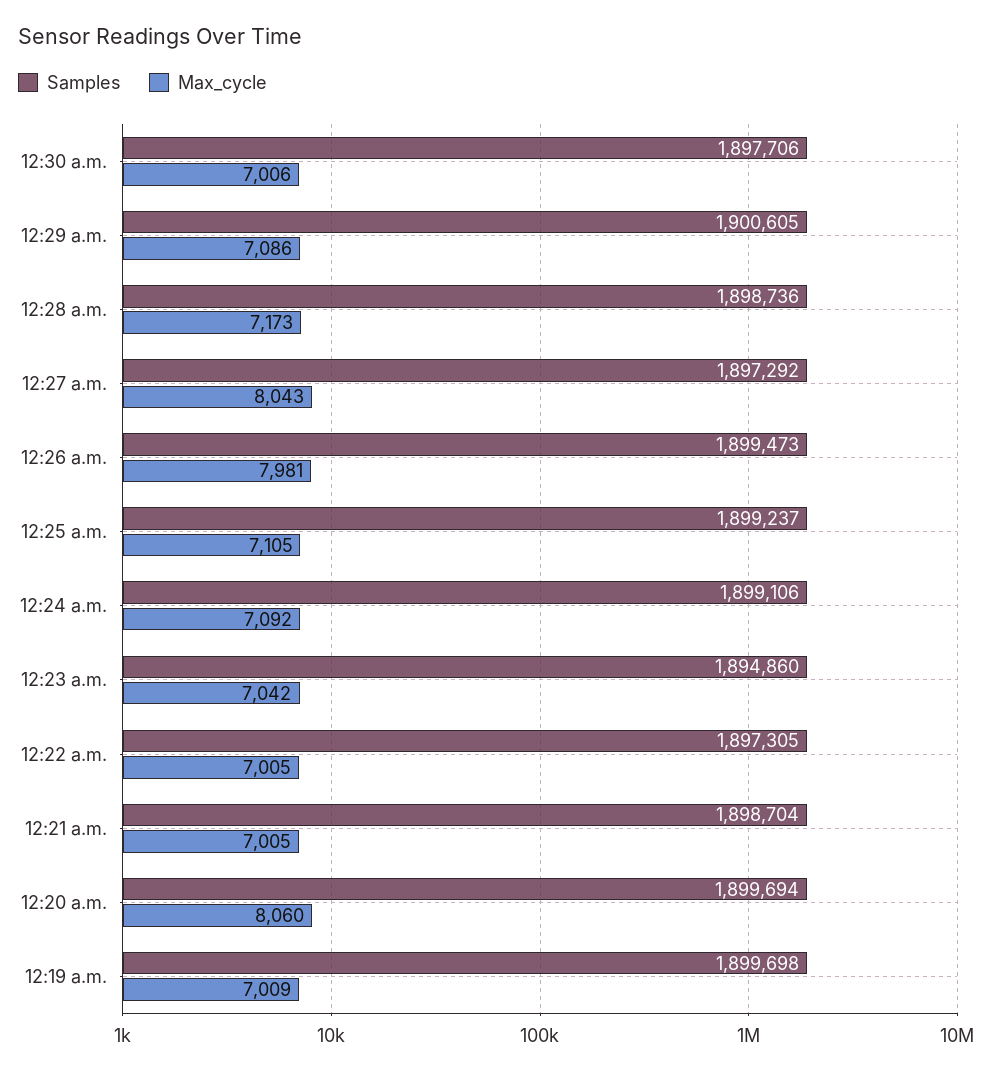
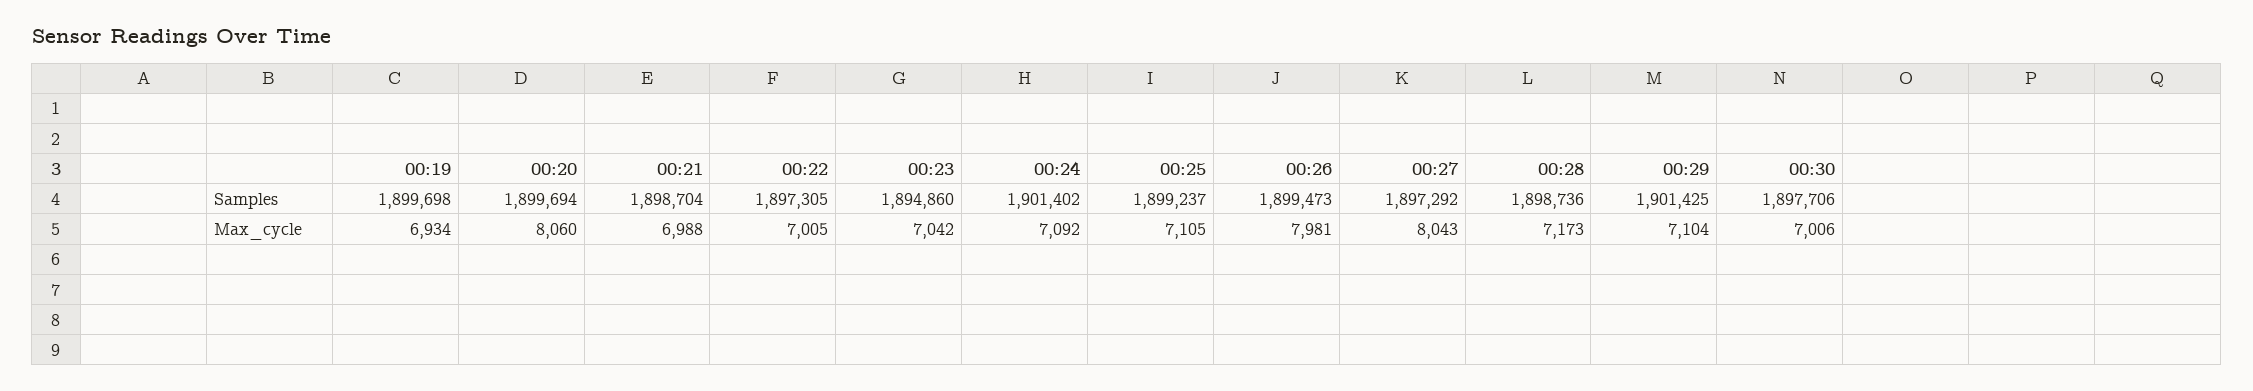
Samples, 12:29 a.m.: 1900605 -> 1901425
Max_cycle, 12:29 a.m.: 7086 -> 7104
Samples, 12:24 a.m.: 1899106 -> 1901402
Max_cycle, 12:21 a.m.: 7005 -> 6988
Max_cycle, 12:19 a.m.: 7009 -> 6934

